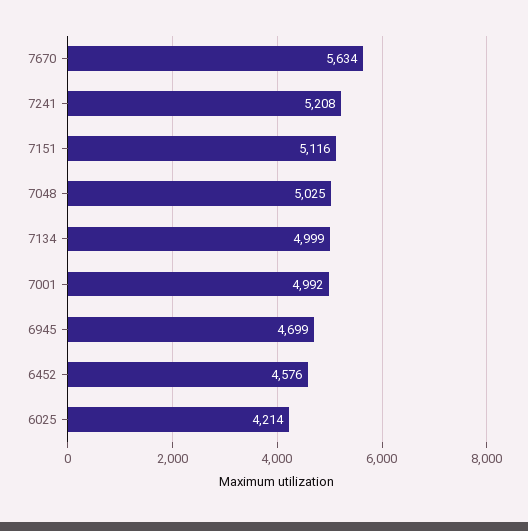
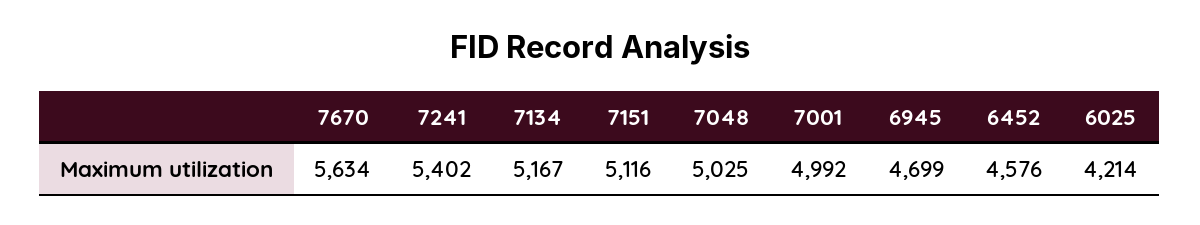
7241: 5208 -> 5402
7134: 4999 -> 5167

